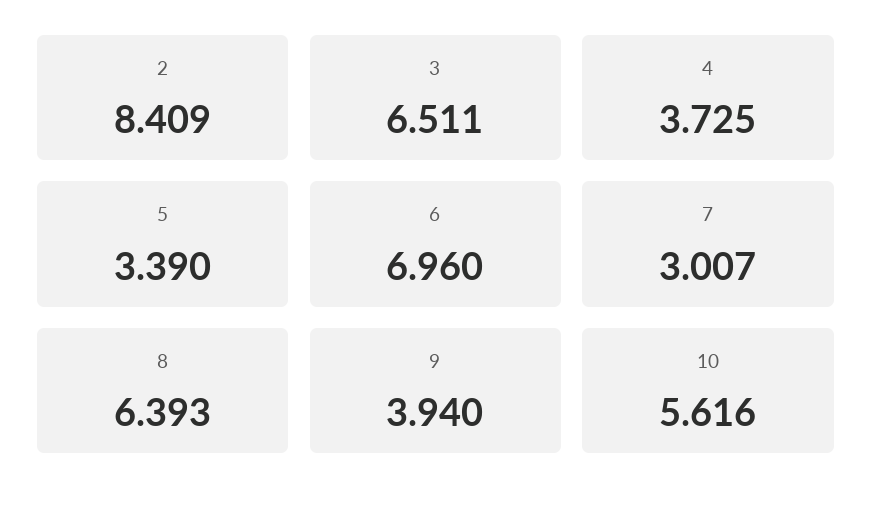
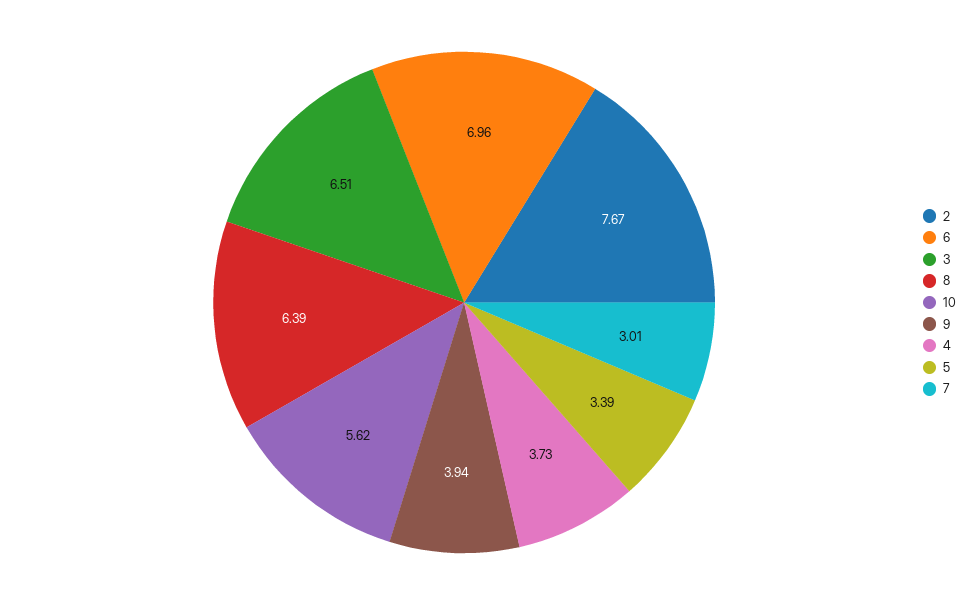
2: 8.409 -> 7.67

